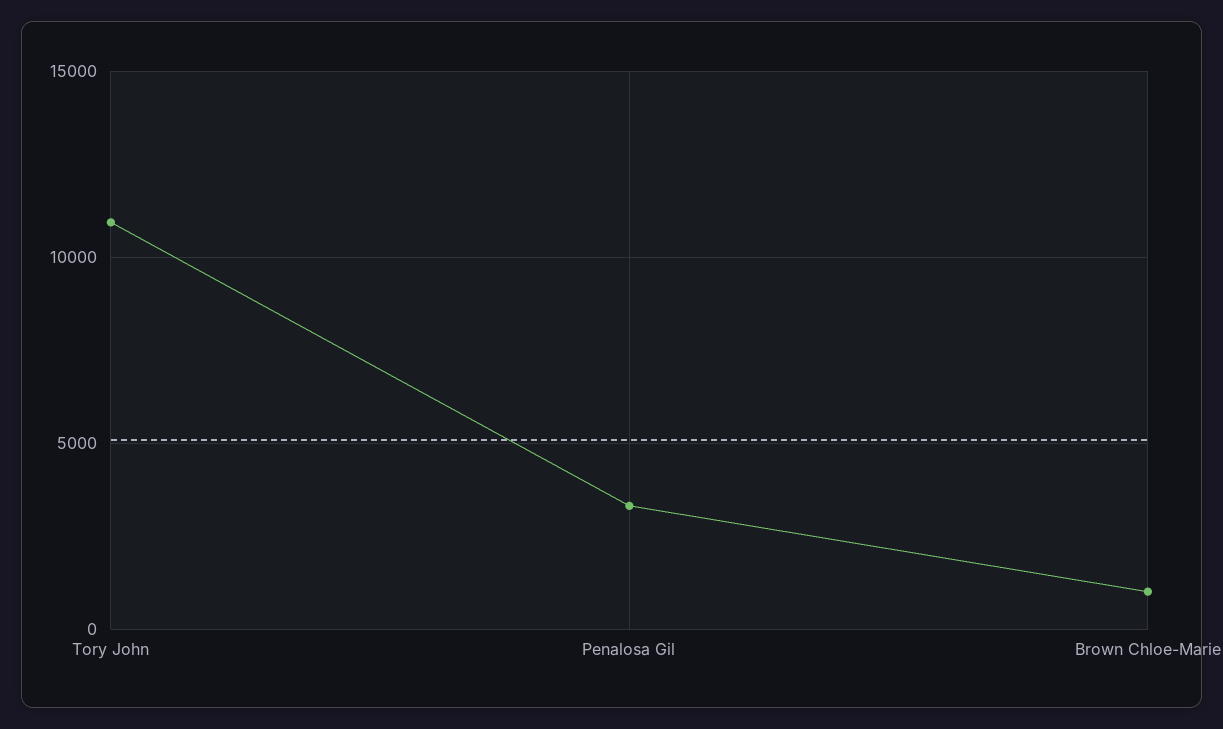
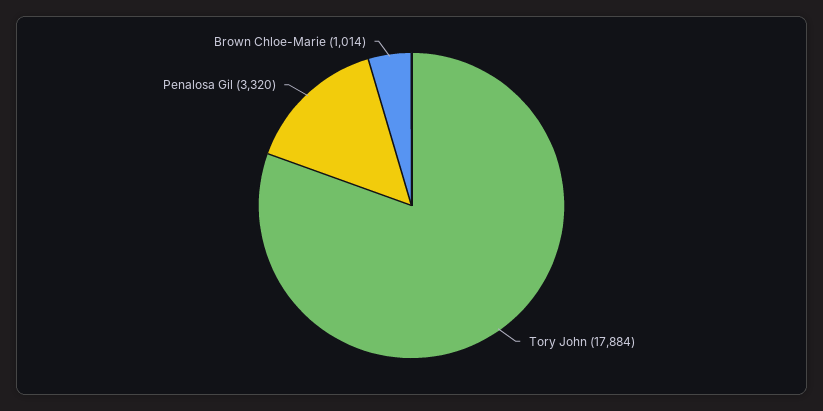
Tory John: 11000 -> 17884

